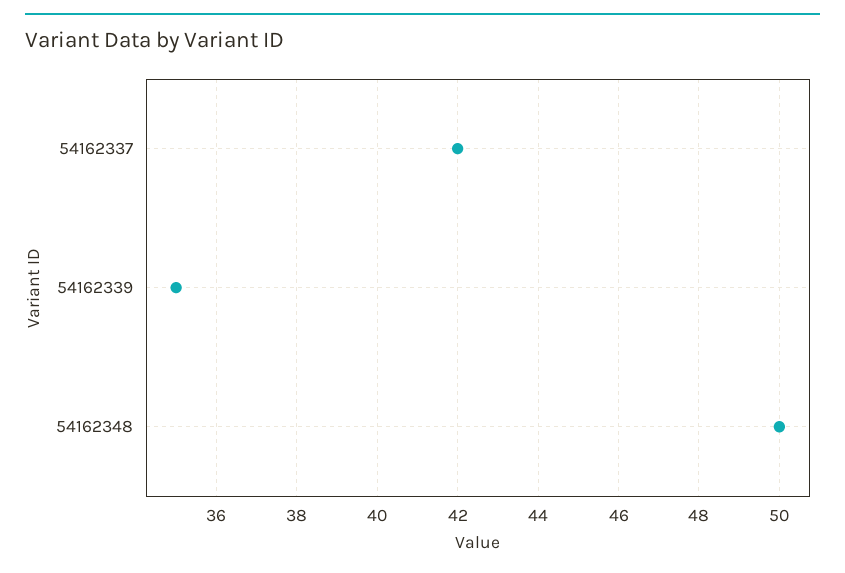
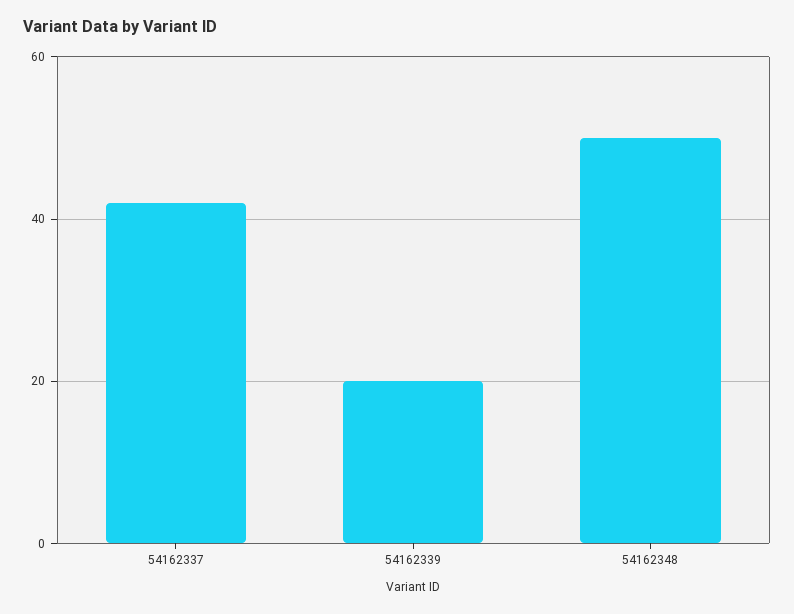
54162339: 35 -> 20

